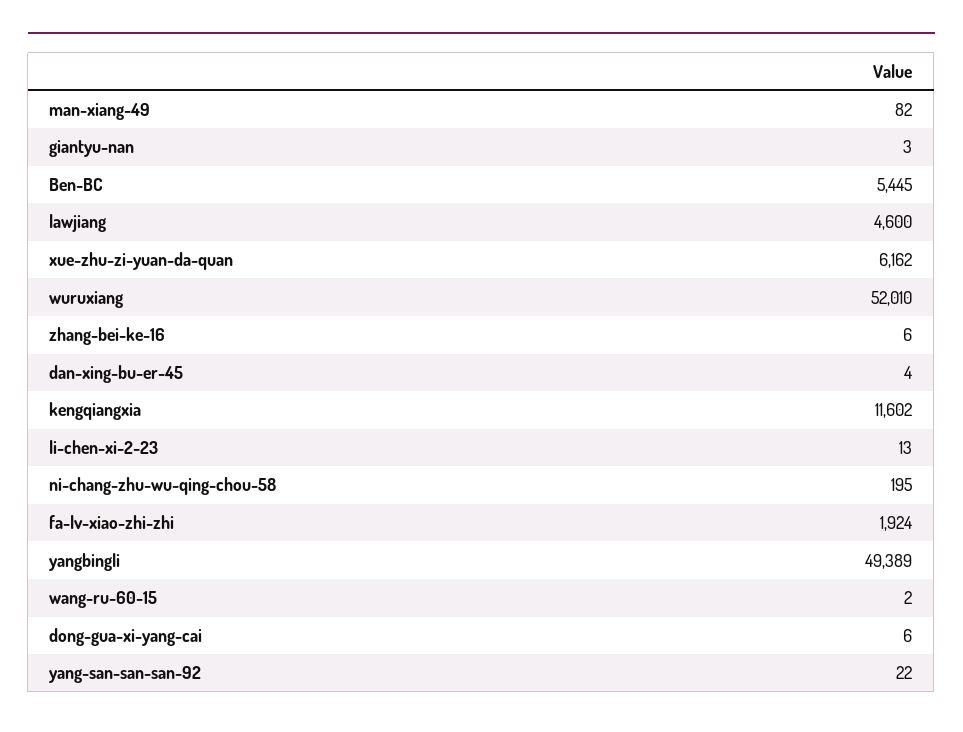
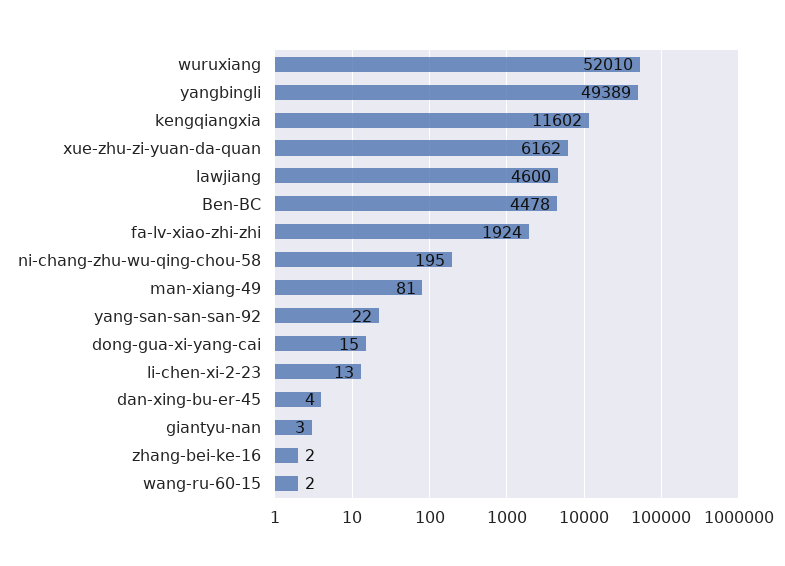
man-xiang-49: 82 -> 81
Ben-BC: 5445 -> 4478
zhang-bei-ke-16: 6 -> 2
dong-gua-xi-yang-cai: 6 -> 15

